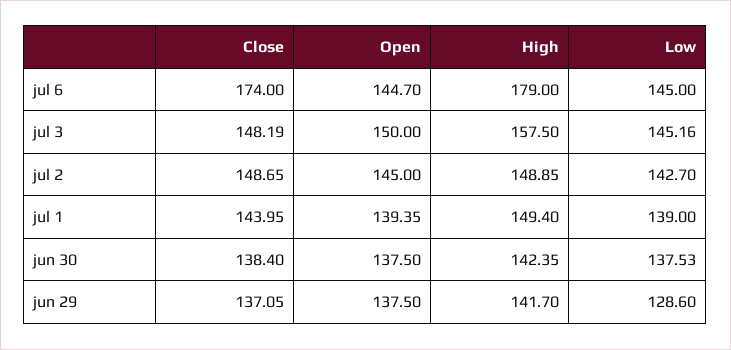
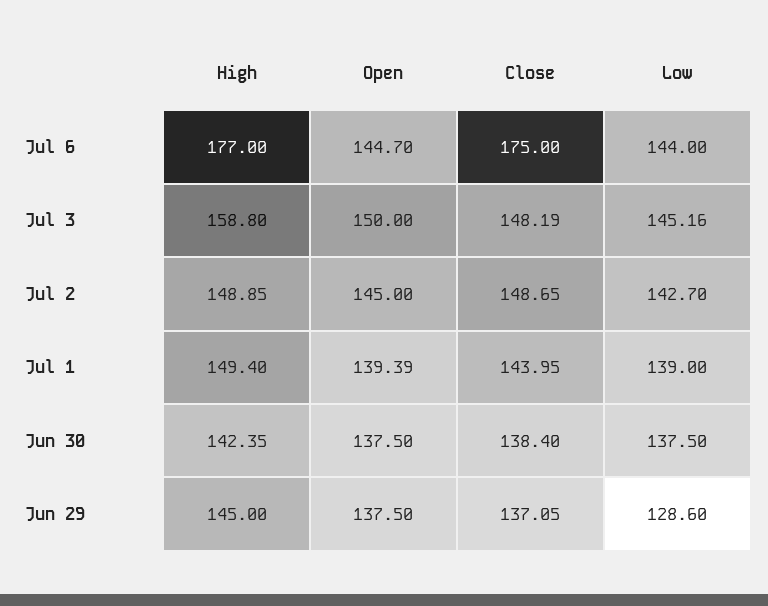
Close, jul 6: 174 -> 175
High, jul 6: 179 -> 177
Low, jul 6: 145 -> 144
High, jul 3: 157.5 -> 158.8
Open, jul 1: 139.35 -> 139.39
Low, jun 30: 137.53 -> 137.5
High, jun 29: 141.7 -> 145

